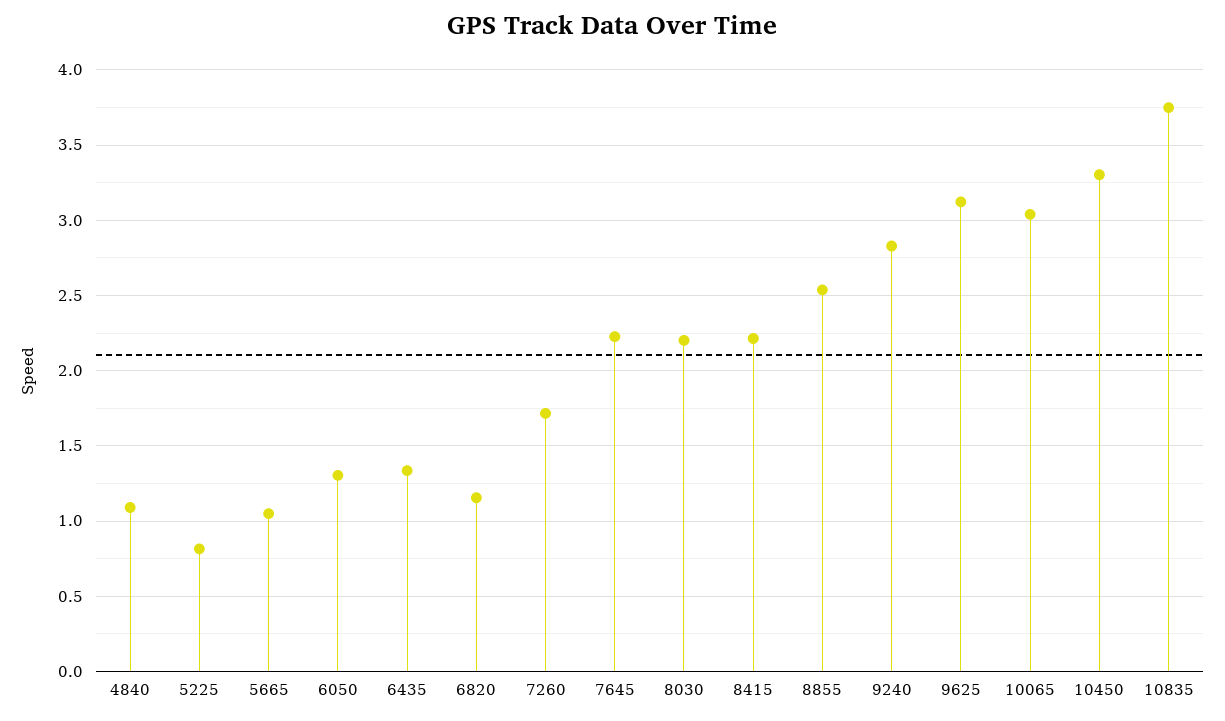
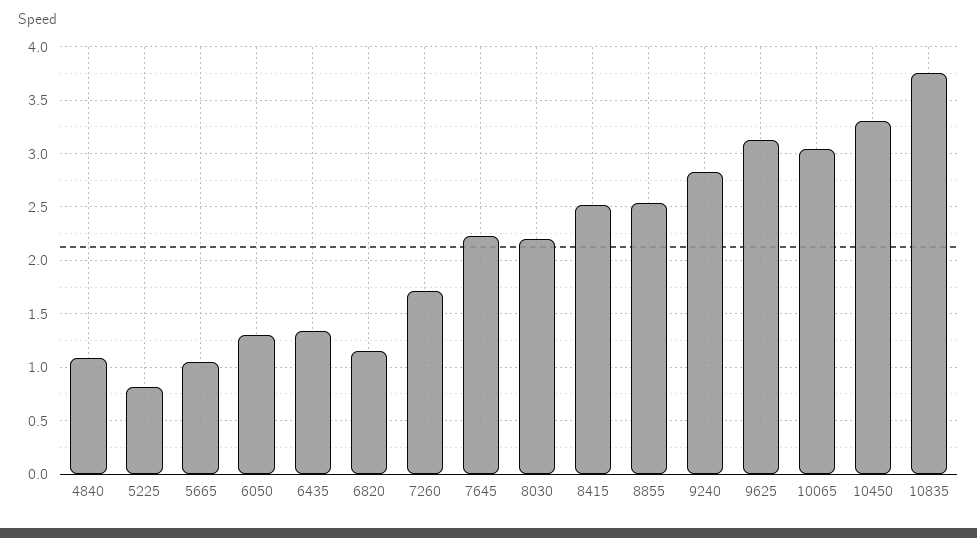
8415: 2.2 -> 2.5

